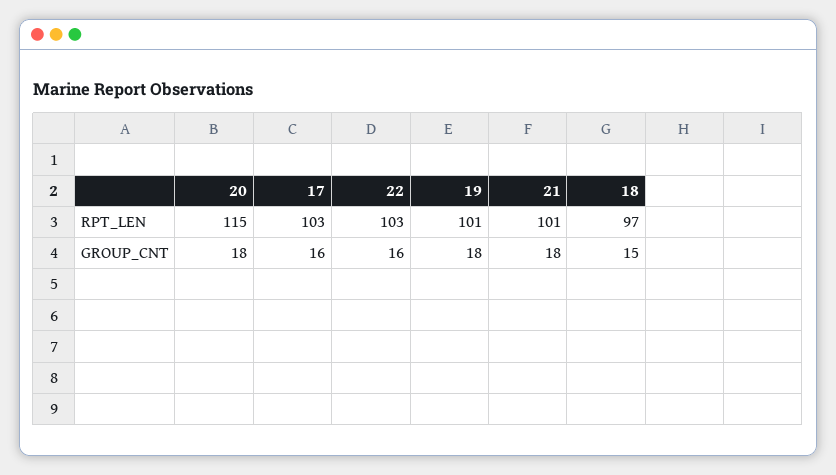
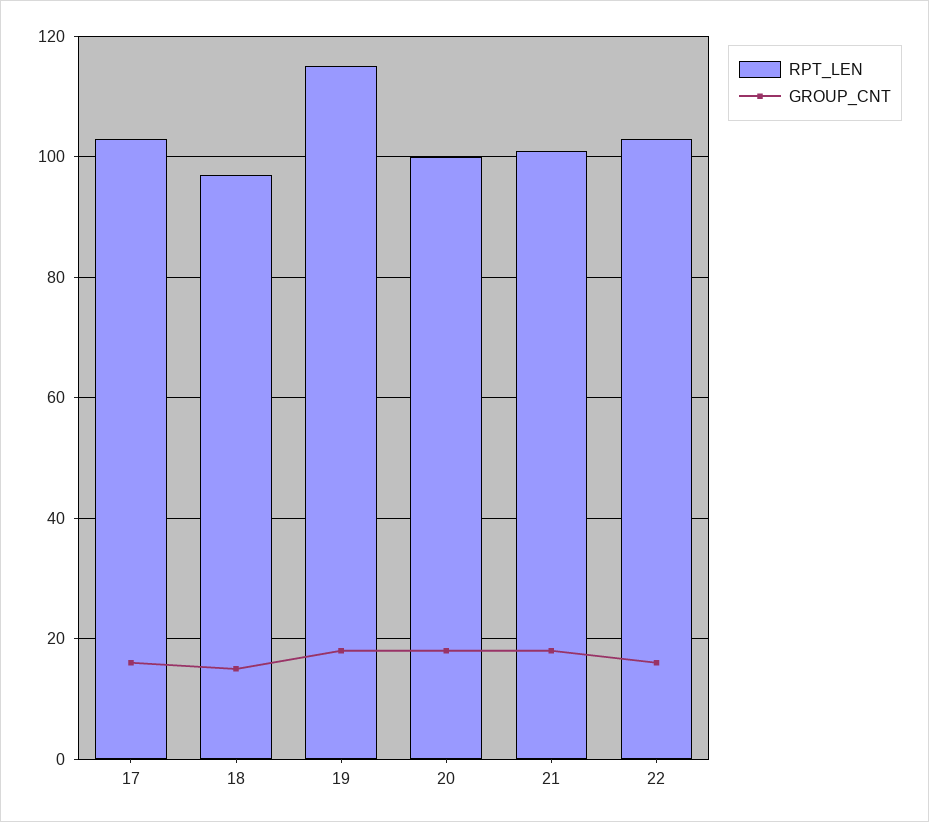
RPT_LEN, 20: 115 -> 100
RPT_LEN, 19: 101 -> 115

